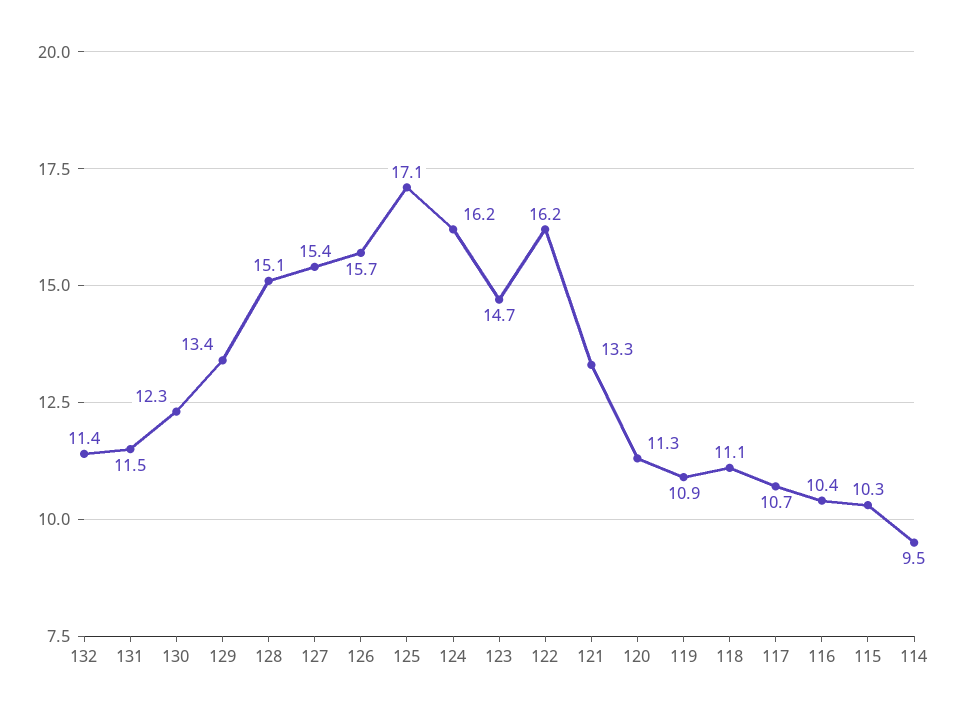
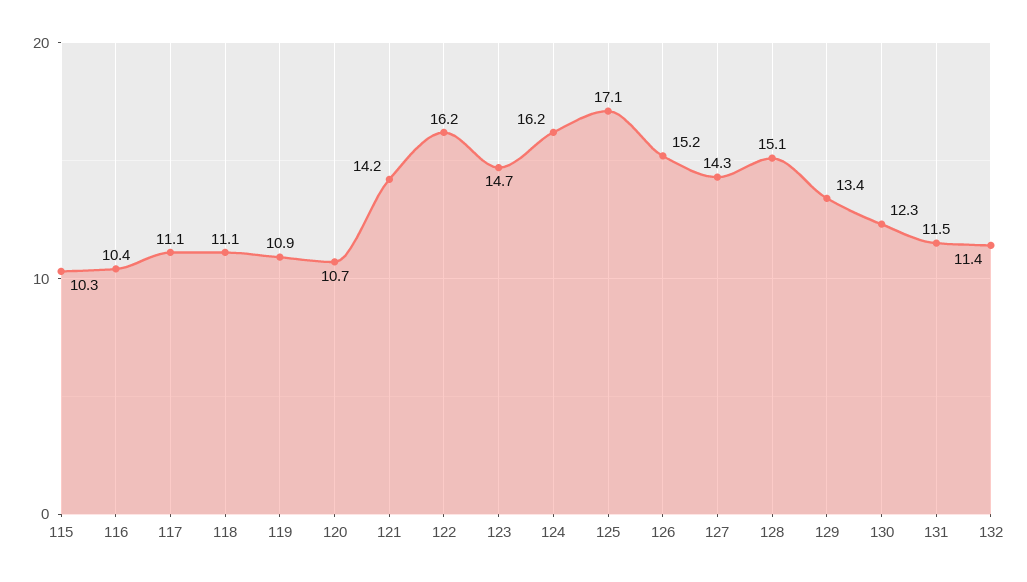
127: 15.4 -> 14.3
126: 15.7 -> 15.2
121: 13.3 -> 14.2
120: 11.3 -> 10.7
117: 10.7 -> 11.1
114: 9.5 -> none

